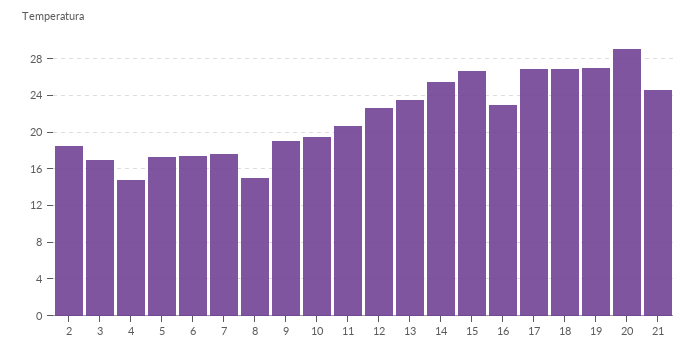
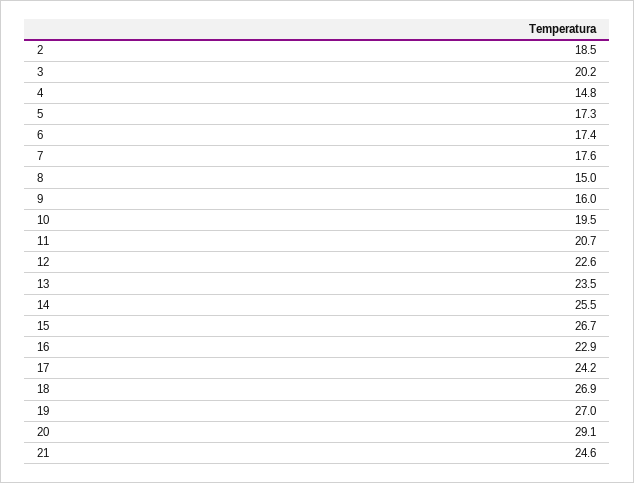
3: 17 -> 20.2
9: 19 -> 16
17: 27 -> 24.2

